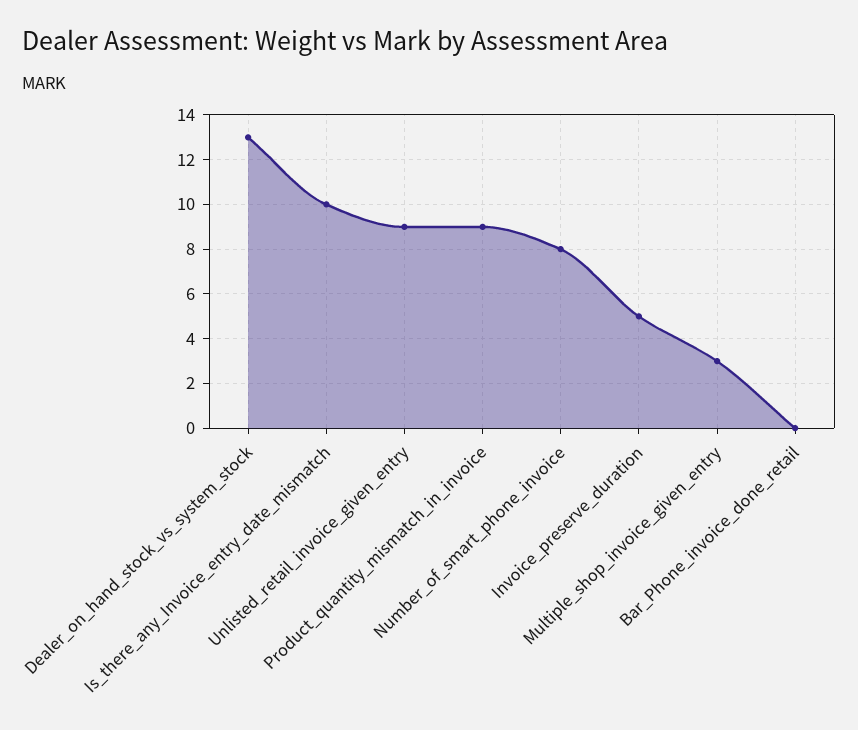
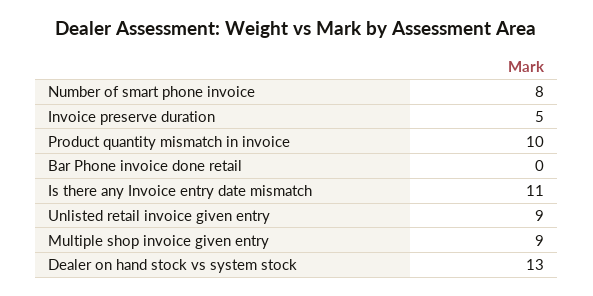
Is_there_any_Invoice_entry_date_mismatch: 10 -> 11
Product_quantity_mismatch_in_invoice: 9 -> 10
Multiple_shop_invoice_given_entry: 3 -> 9

